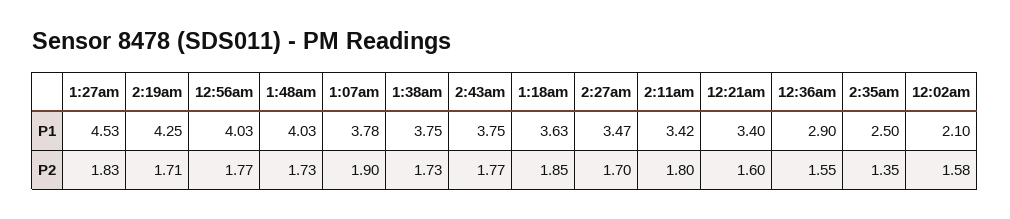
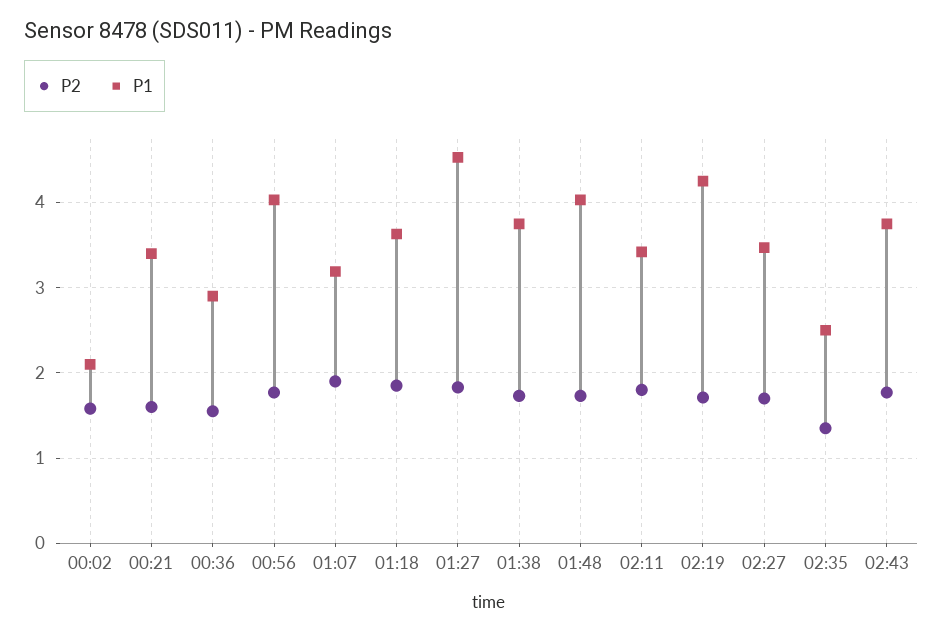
P1, 1:07am: 3.78 -> 3.2

